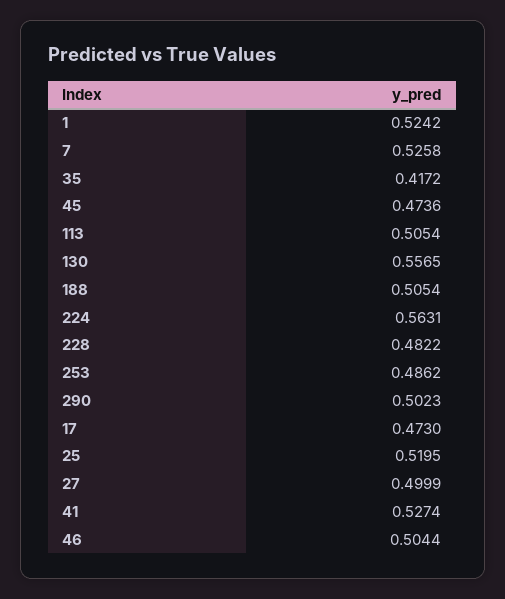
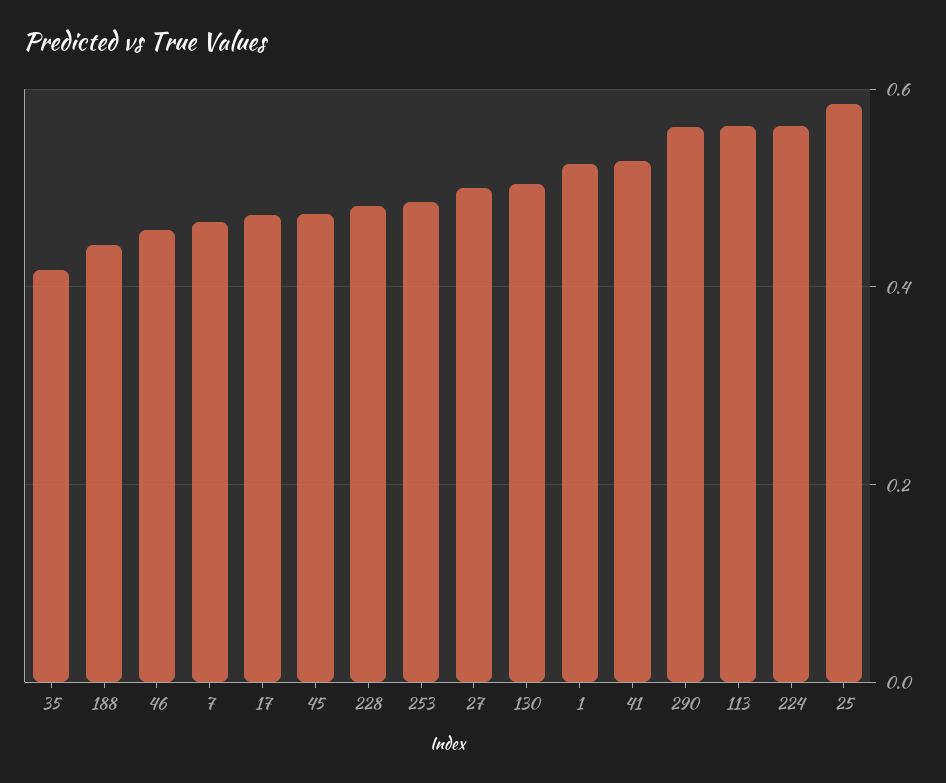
7: 0.5258 -> 0.46
113: 0.5054 -> 0.56
130: 0.5565 -> 0.5
188: 0.5054 -> 0.44
290: 0.5023 -> 0.56
25: 0.5195 -> 0.58
46: 0.5044 -> 0.46

